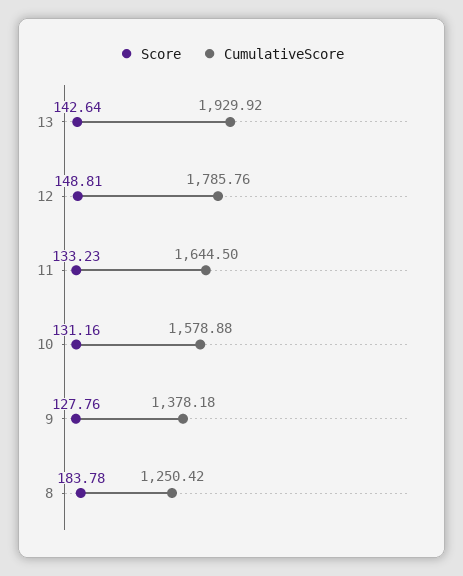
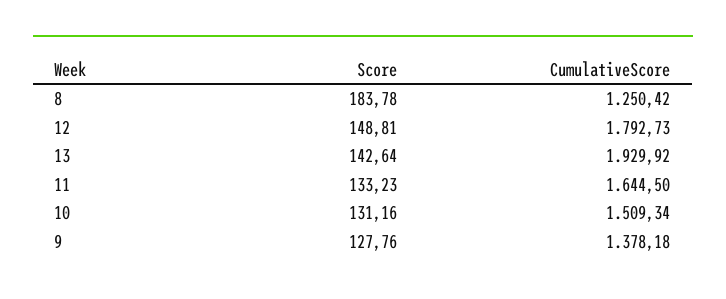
CumulativeScore, 12: 1785.76 -> 1792.73
CumulativeScore, 10: 1578.88 -> 1509.34

